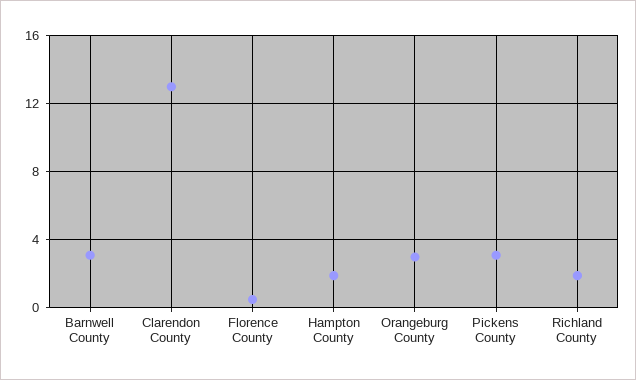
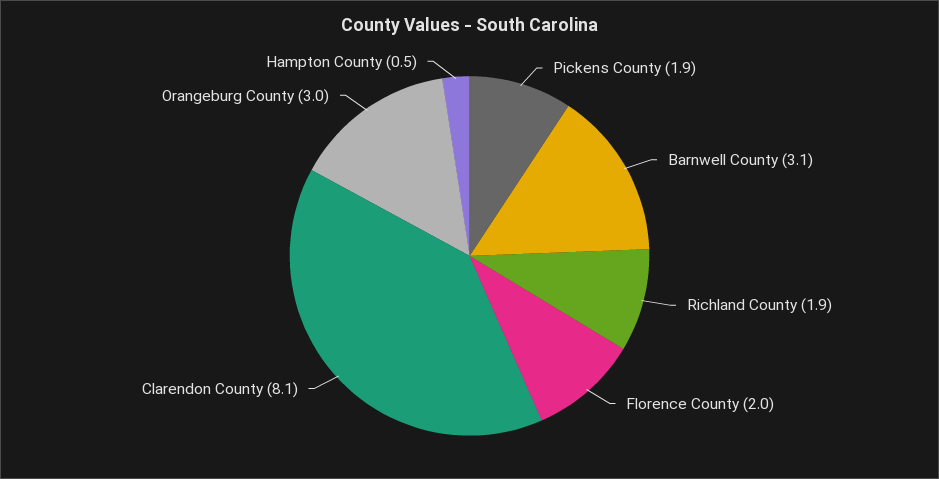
Clarendon County: 13 -> 8.1
Florence County: 0.5 -> 2
Hampton County: 2 -> 0.5
Pickens County: 3 -> 1.9

